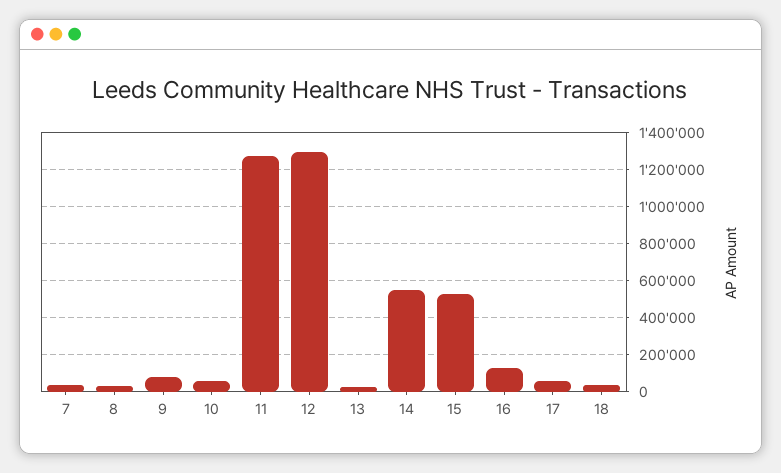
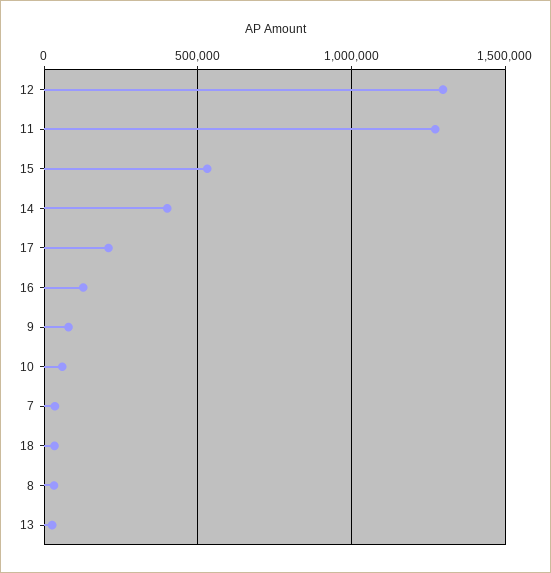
14: 550000 -> 400000
17: 50000 -> 200000

